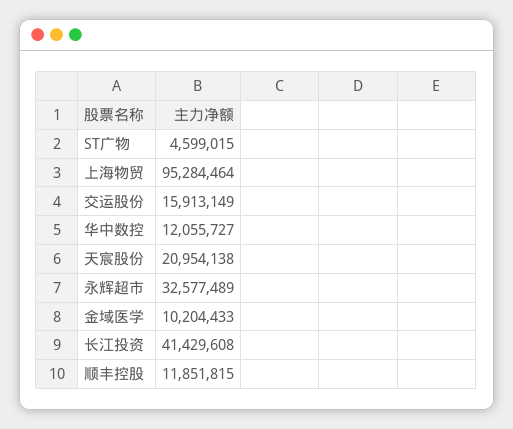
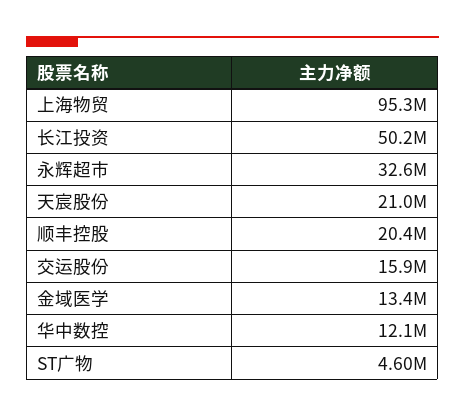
金域医学: 10204433 -> 13400000
长江投资: 41429608 -> 50200000
顺丰控股: 11851815 -> 20400000

